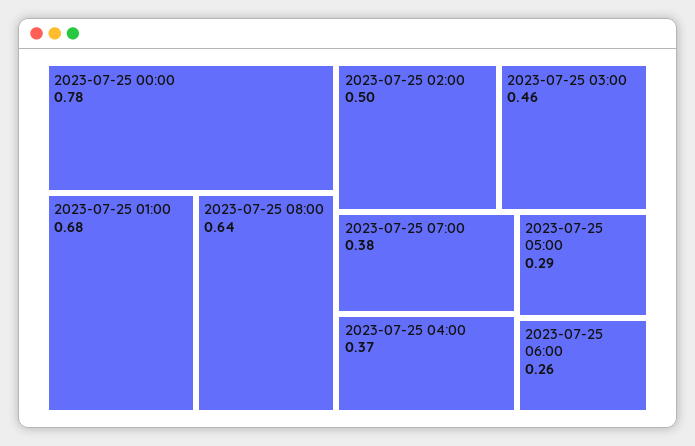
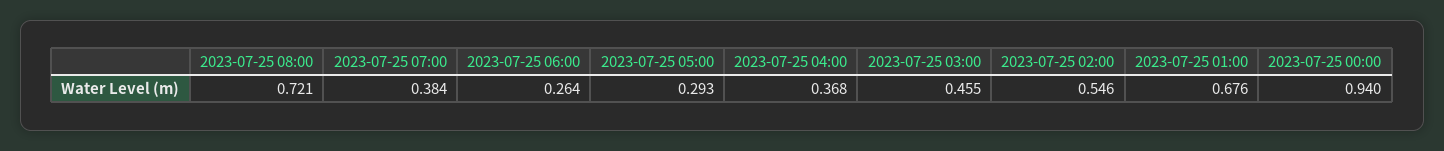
2023-07-25 00:00: 0.78 -> 0.94
2023-07-25 08:00: 0.64 -> 0.721
2023-07-25 02:00: 0.5 -> 0.546

